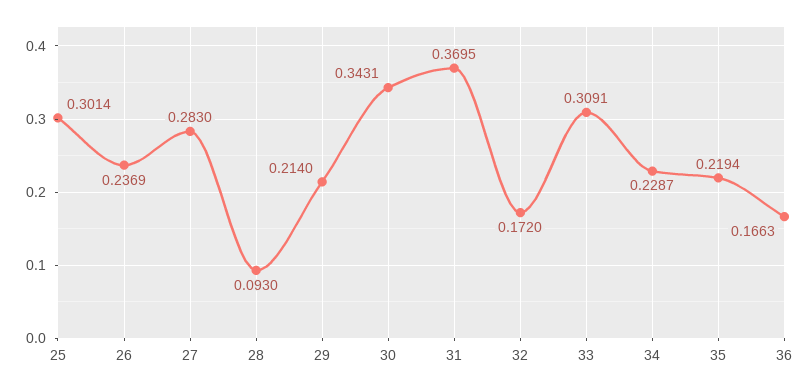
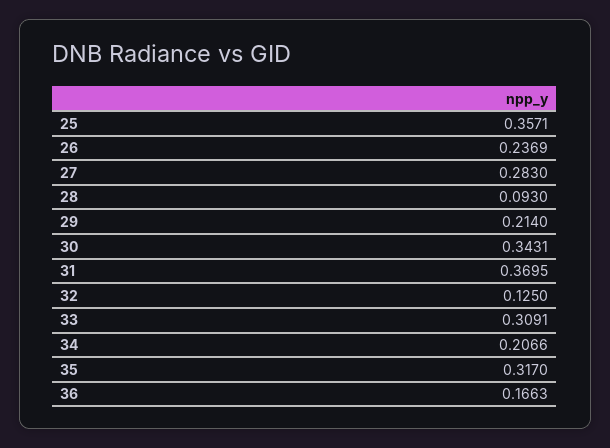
25: 0.3014 -> 0.3571
32: 0.172 -> 0.125
34: 0.2287 -> 0.2066
35: 0.2194 -> 0.317

